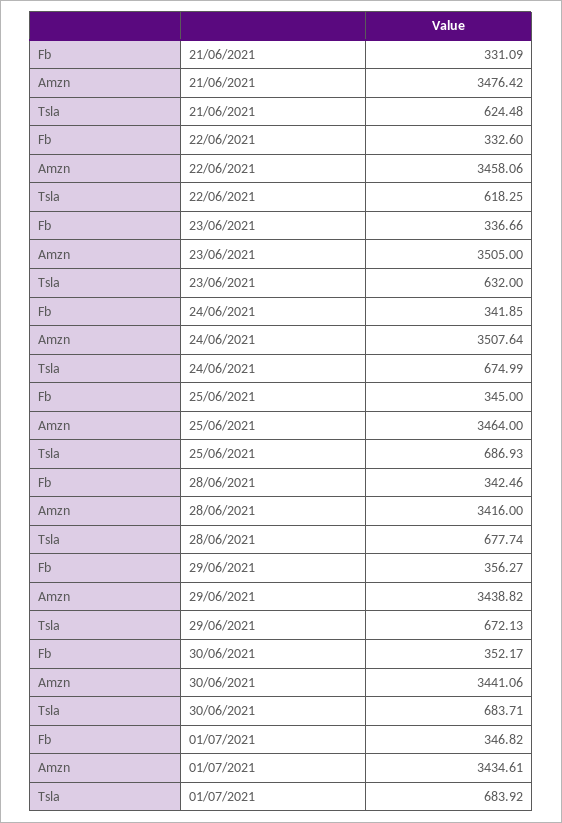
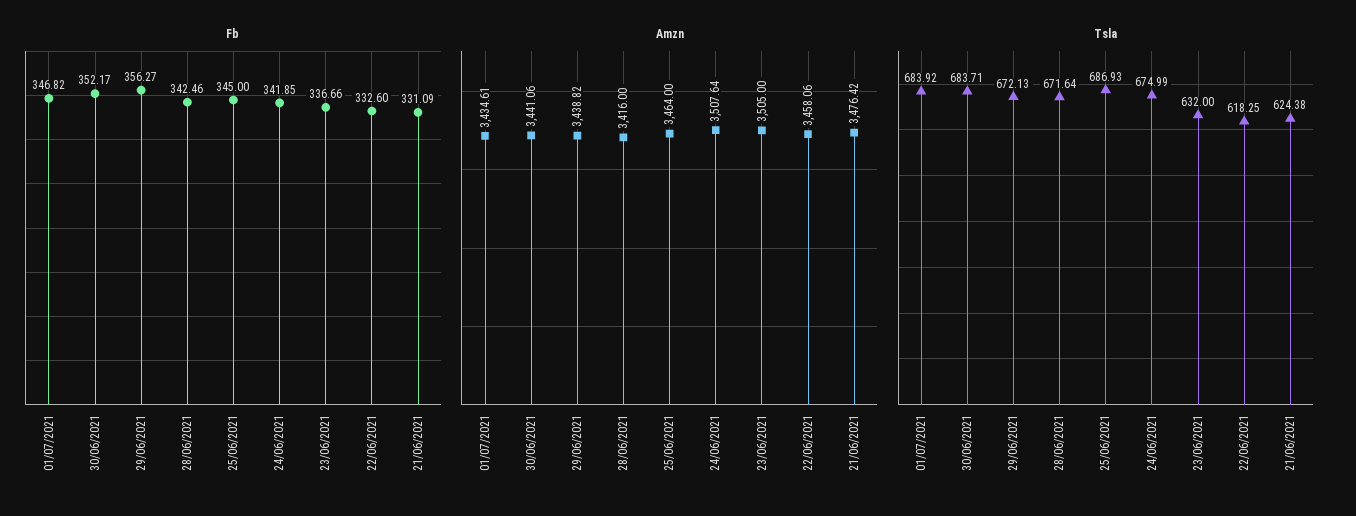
Tsla, 21/06/2021: 624.48 -> 624.38
Tsla, 28/06/2021: 677.74 -> 671.64

